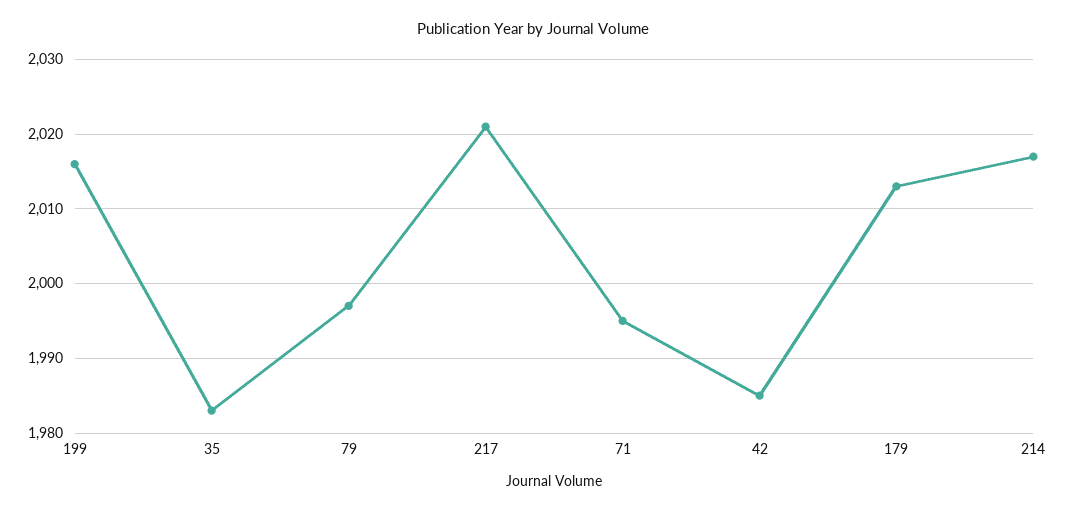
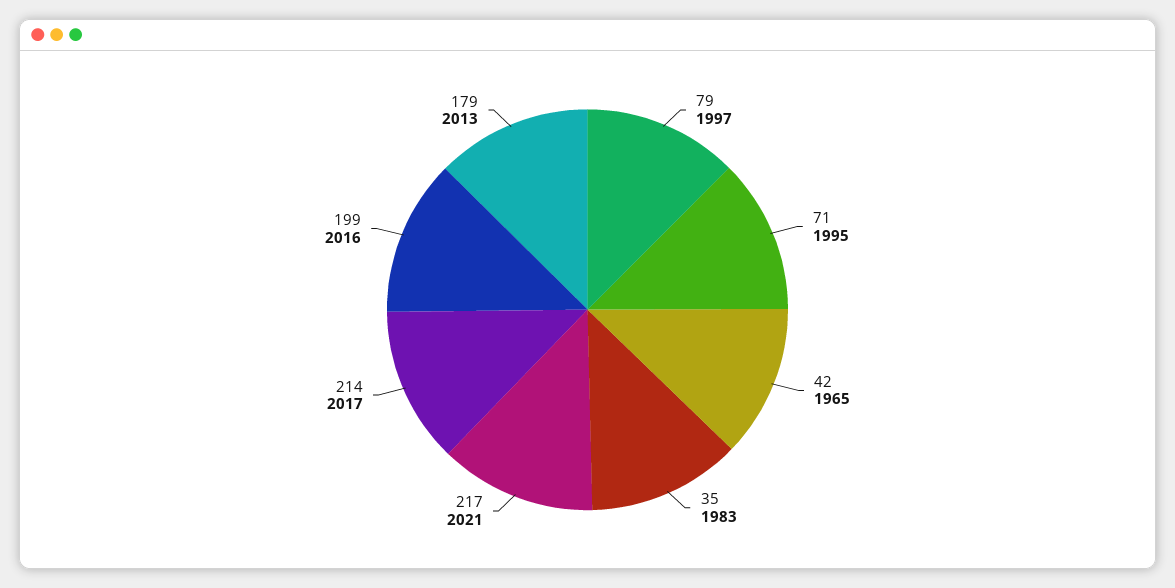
42: 1985 -> 1965

